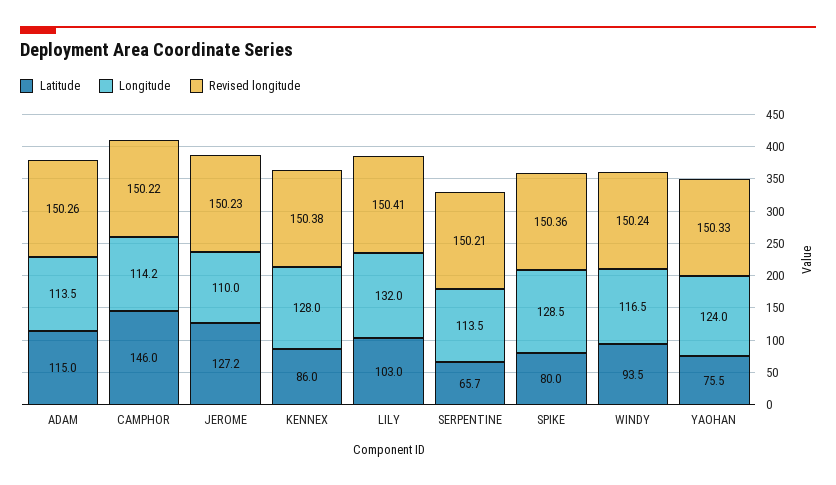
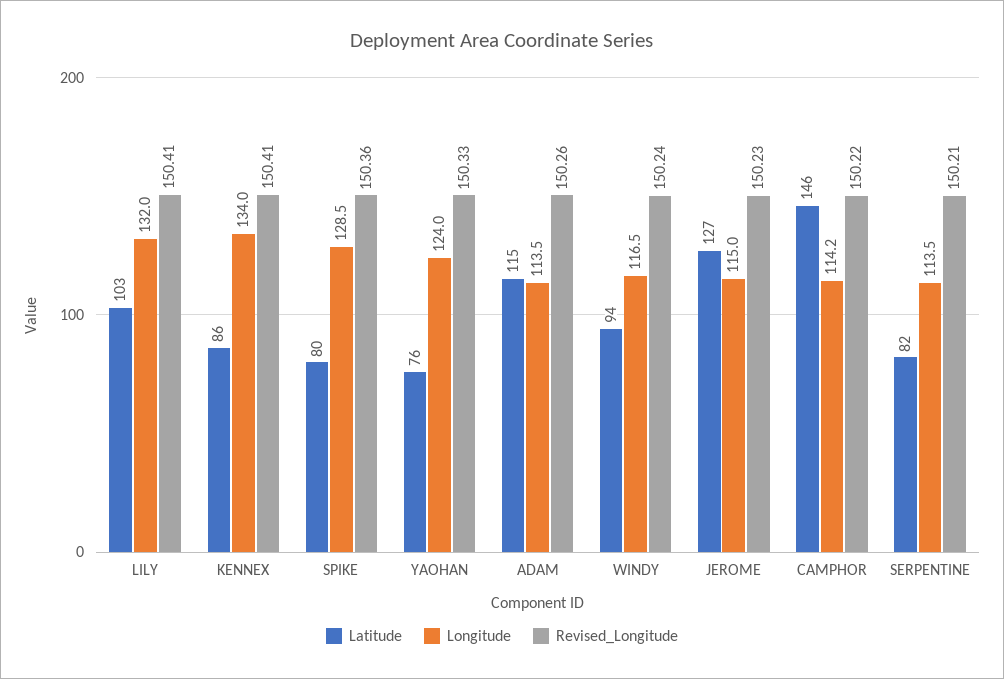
Longitude, JEROME: 110 -> 115
Longitude, KENNEX: 128 -> 134
Revised longitude, KENNEX: 150.38 -> 150.41
Latitude, SERPENTINE: 65.7 -> 82

